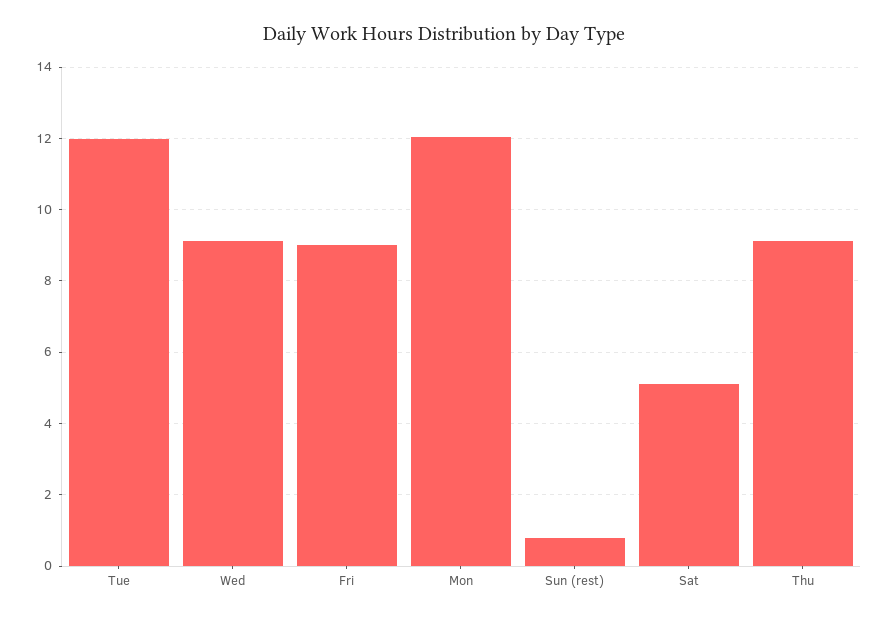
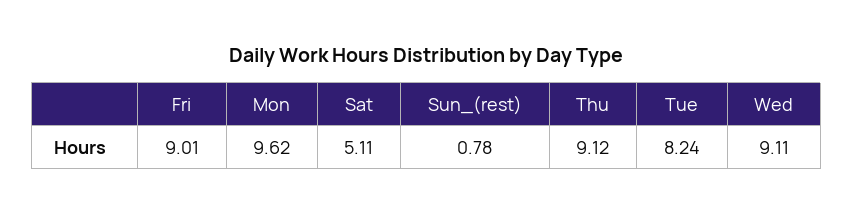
Tue: 12 -> 8.24
Mon: 12 -> 9.62

